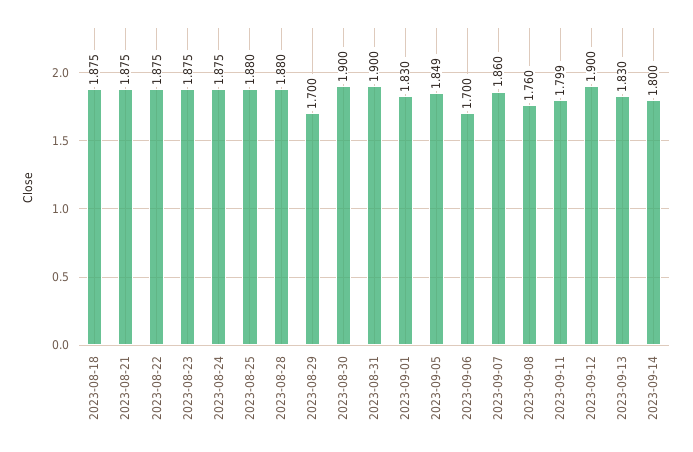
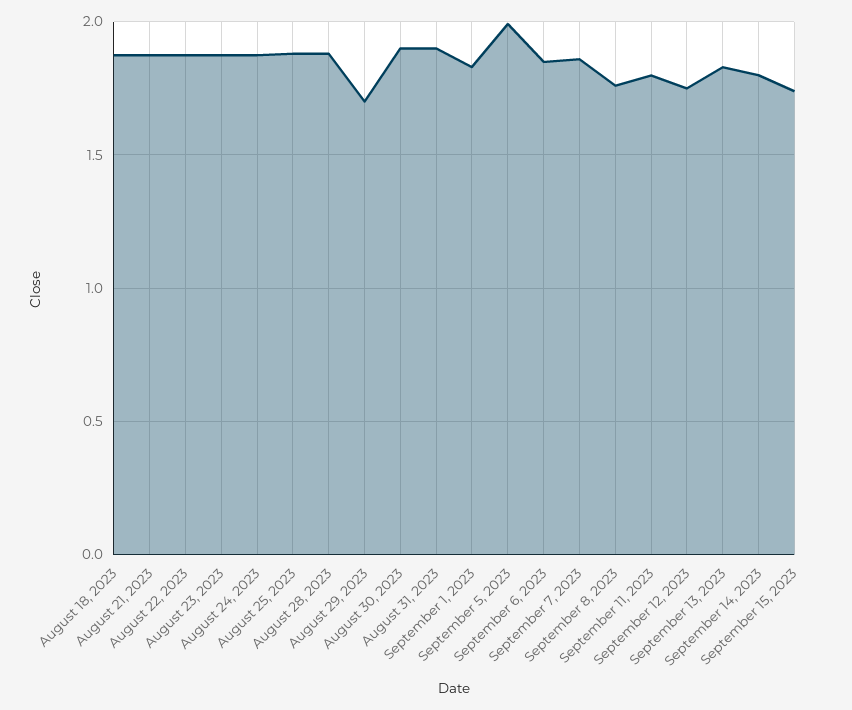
2023-09-05: 1.849 -> 2
2023-09-06: 1.7 -> 1.85
2023-09-12: 1.9 -> 1.75
September 15, 2023: none -> 1.75

